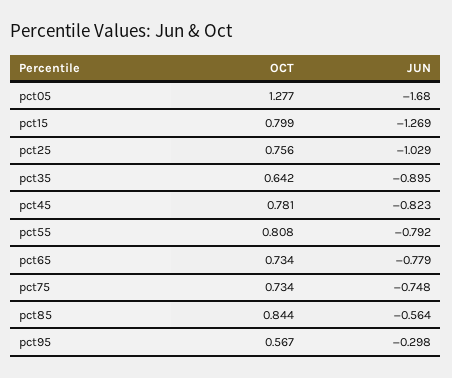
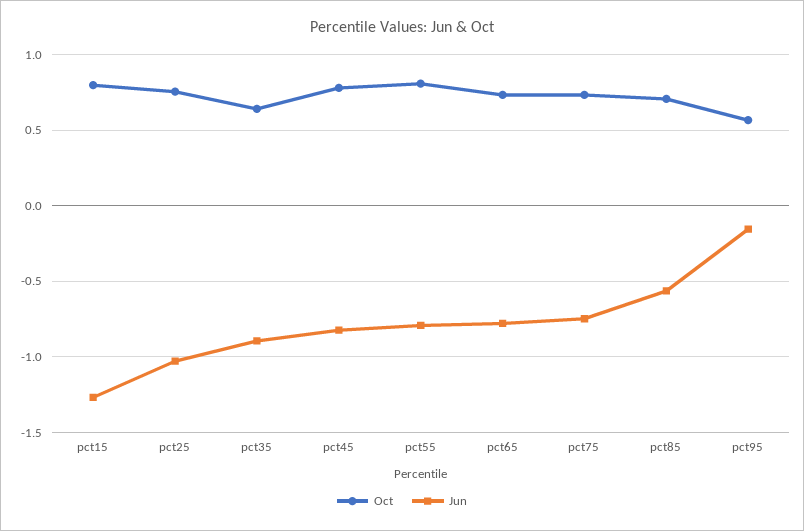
OCT, pct05: 1.277 -> none
JUN, pct05: -1.68 -> none
OCT, pct85: 0.844 -> 0.7
JUN, pct95: -0.298 -> -0.15

